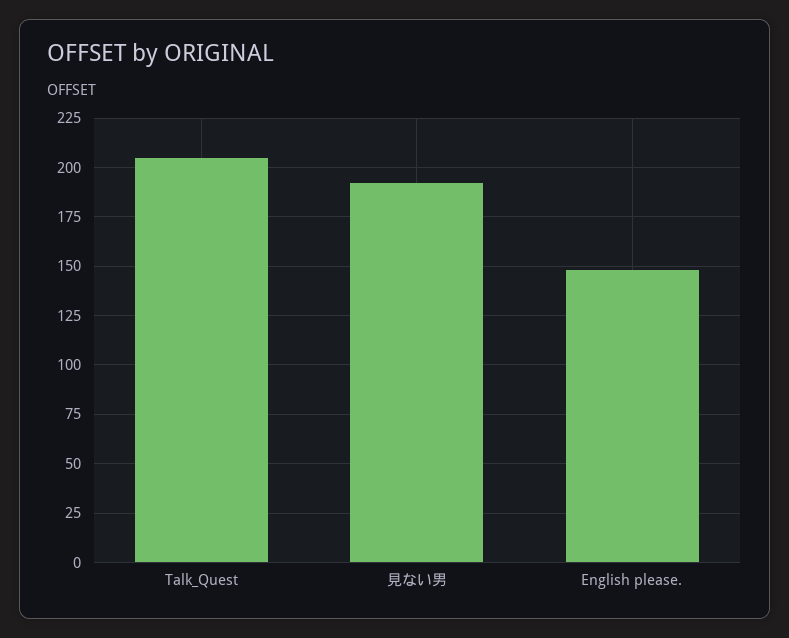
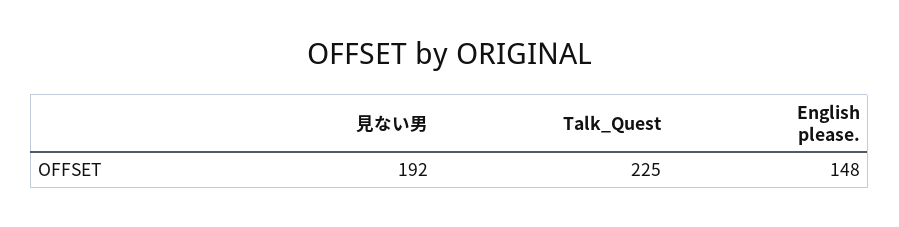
Talk_Quest: 205 -> 225

